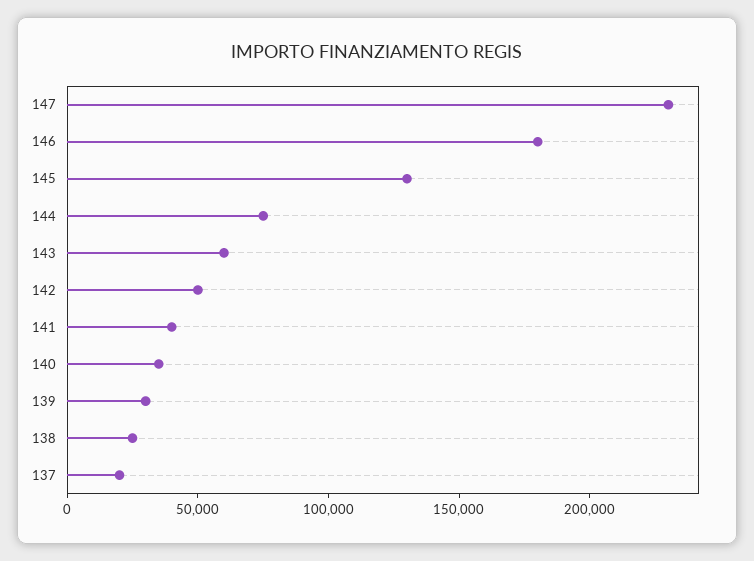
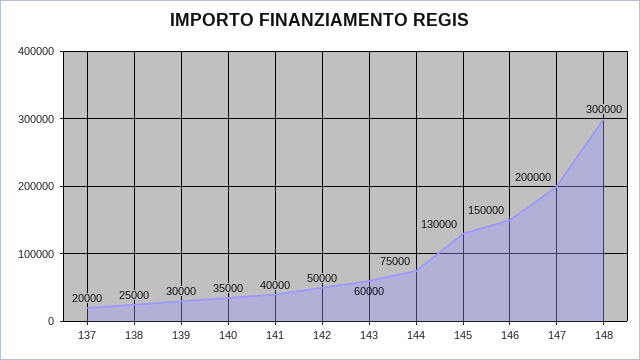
147: 230000 -> 200000
146: 180000 -> 150000
148: none -> 300000

